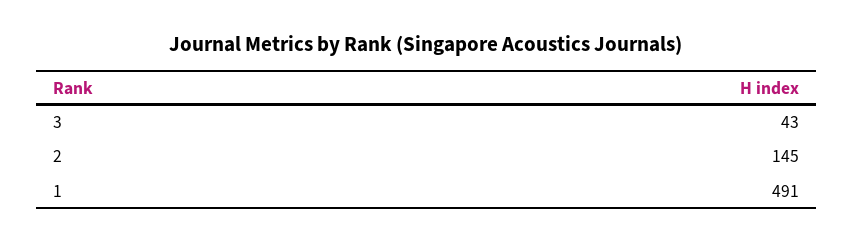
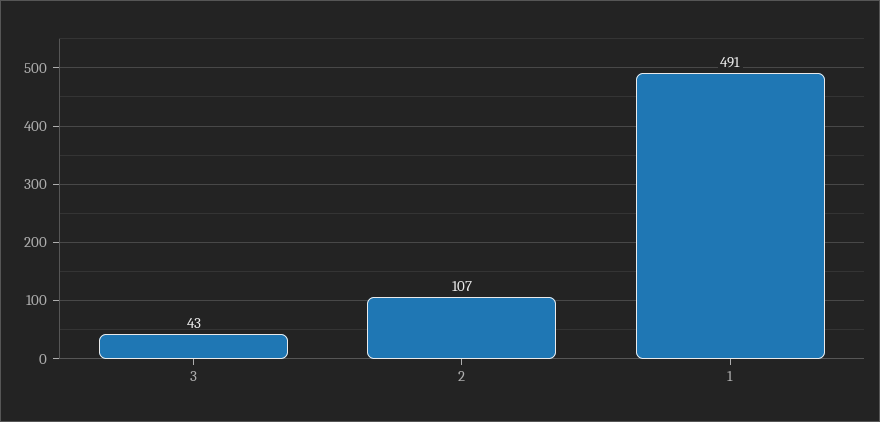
2: 145 -> 107

